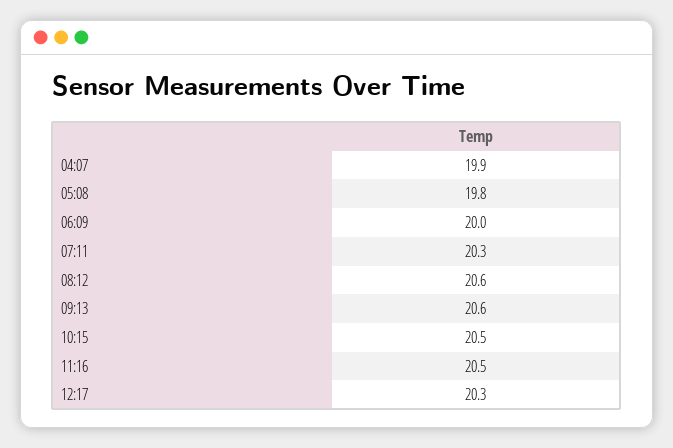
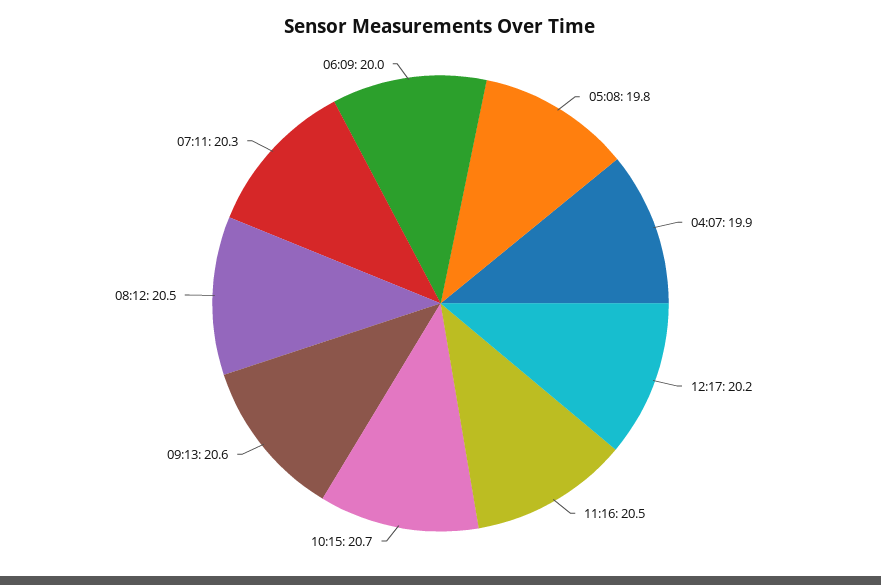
08:12: 20.6 -> 20.5
10:15: 20.5 -> 20.7
12:17: 20.3 -> 20.2

